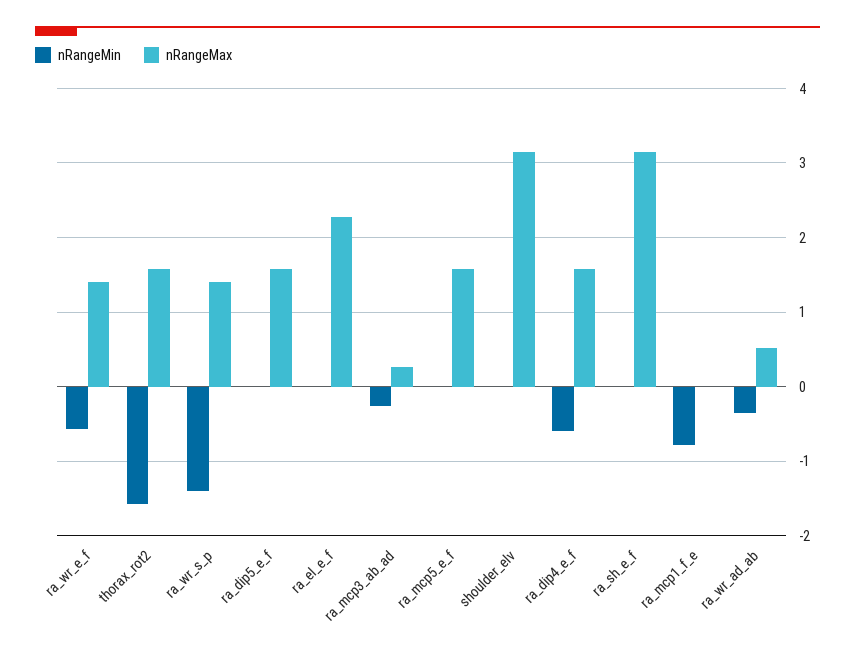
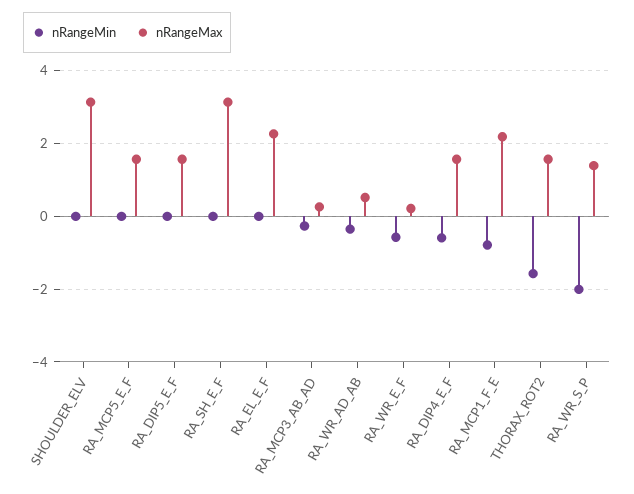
nRangeMax, ra_wr_e_f: 1.4 -> 0.2
nRangeMin, ra_wr_s_p: -1.4 -> -2
nRangeMax, ra_mcp1_f_e: 0 -> 2.2

